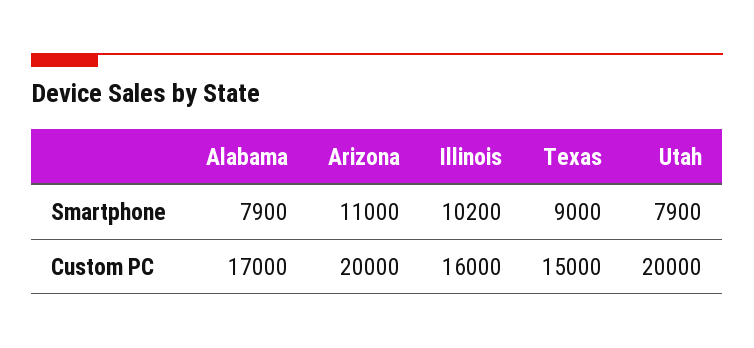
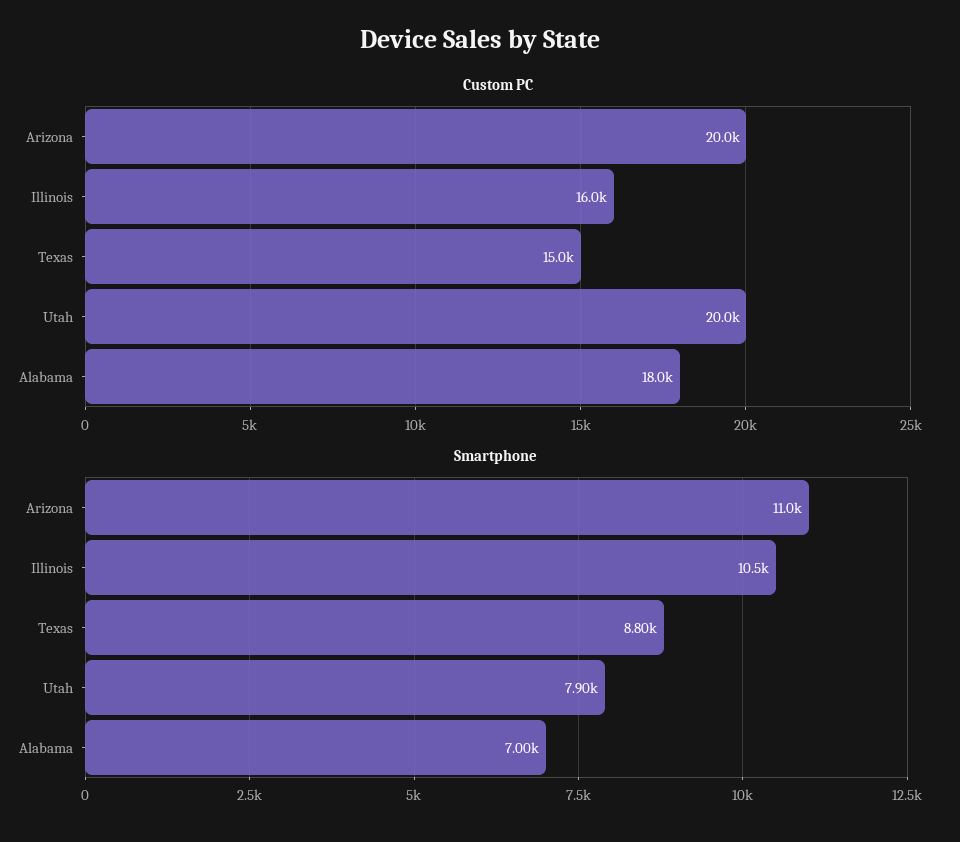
Smartphone, Alabama: 7900 -> 7000
Smartphone, Illinois: 10200 -> 10500
Smartphone, Texas: 9000 -> 8800
Custom PC, Alabama: 17000 -> 18000

